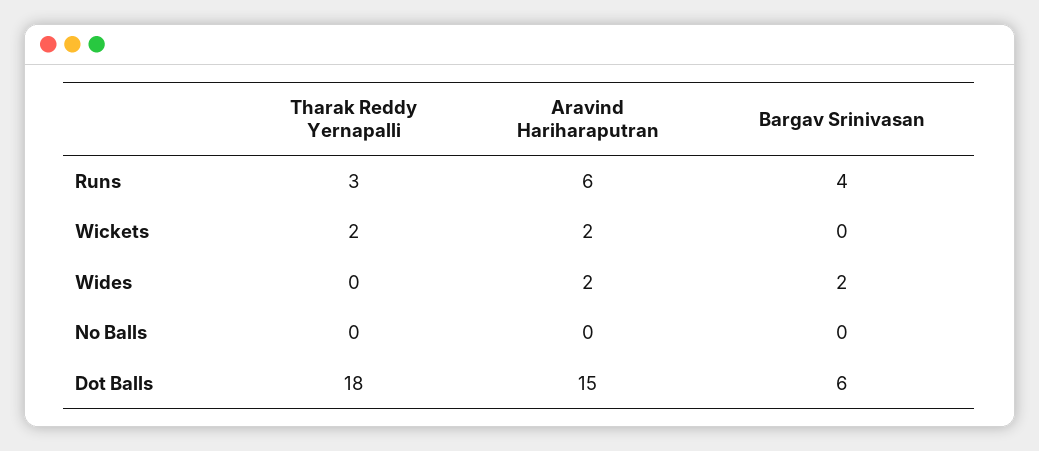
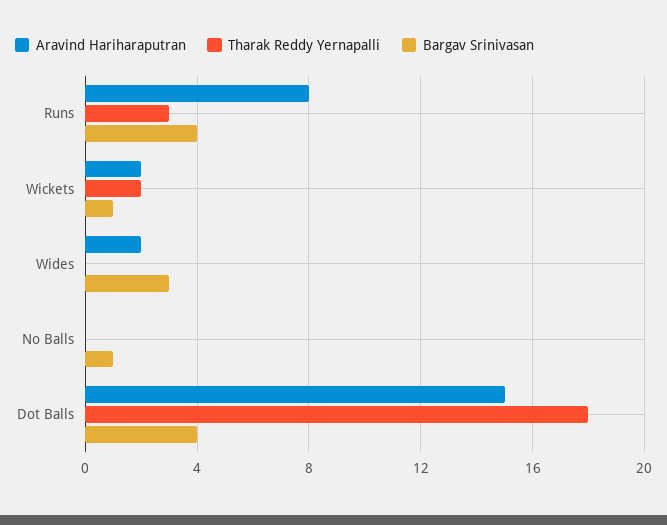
Aravind Hariharaputran, Runs: 6 -> 8
Bargav Srinivasan, Wickets: 0 -> 1
Bargav Srinivasan, Wides: 2 -> 3
Bargav Srinivasan, No Balls: 0 -> 1
Bargav Srinivasan, Dot Balls: 6 -> 4

